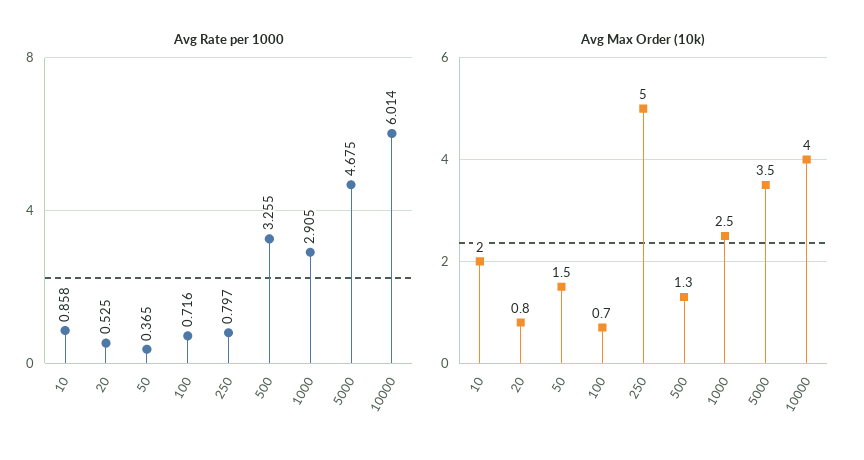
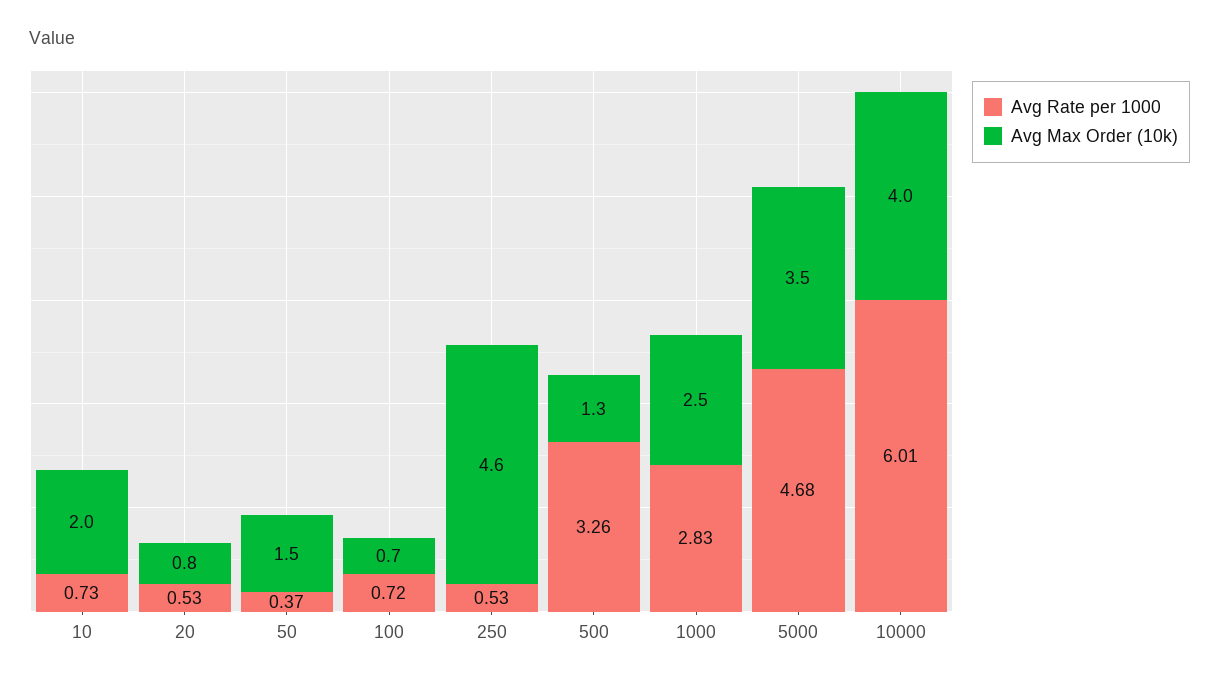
Avg Rate per 1000, 10: 0.858 -> 0.73
Avg Rate per 1000, 250: 0.797 -> 0.53
Avg Rate per 1000, 1000: 2.905 -> 2.83
Avg Max Order (10k), 250: 5 -> 4.6

